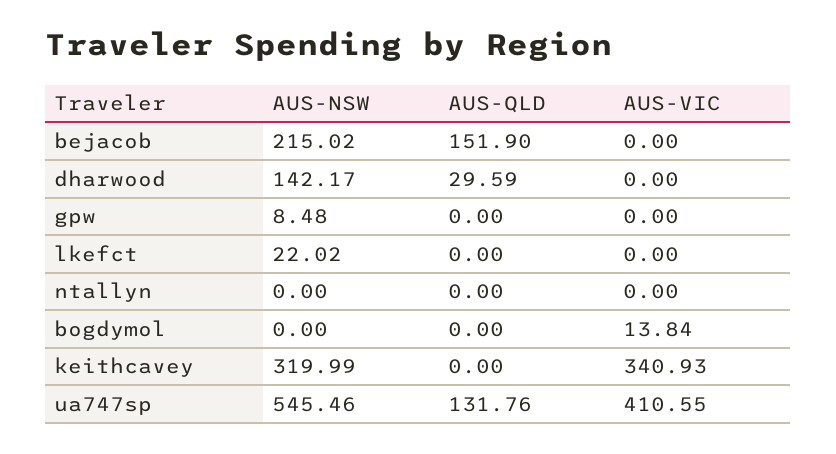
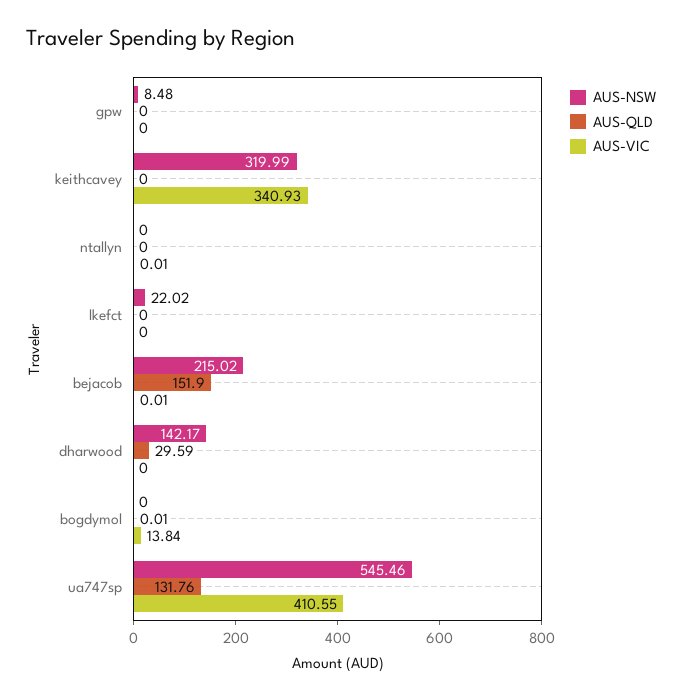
AUS-VIC, bejacob: 0 -> 0.01
AUS-VIC, ntallyn: 0 -> 0.01
AUS-QLD, bogdymol: 0 -> 0.01

